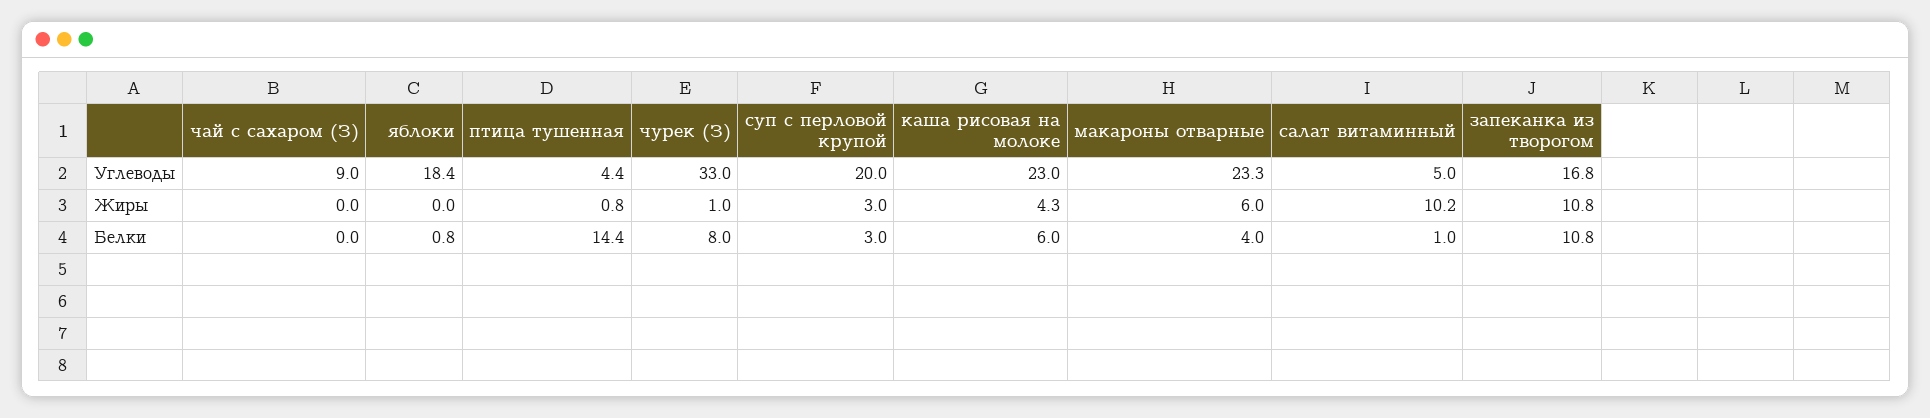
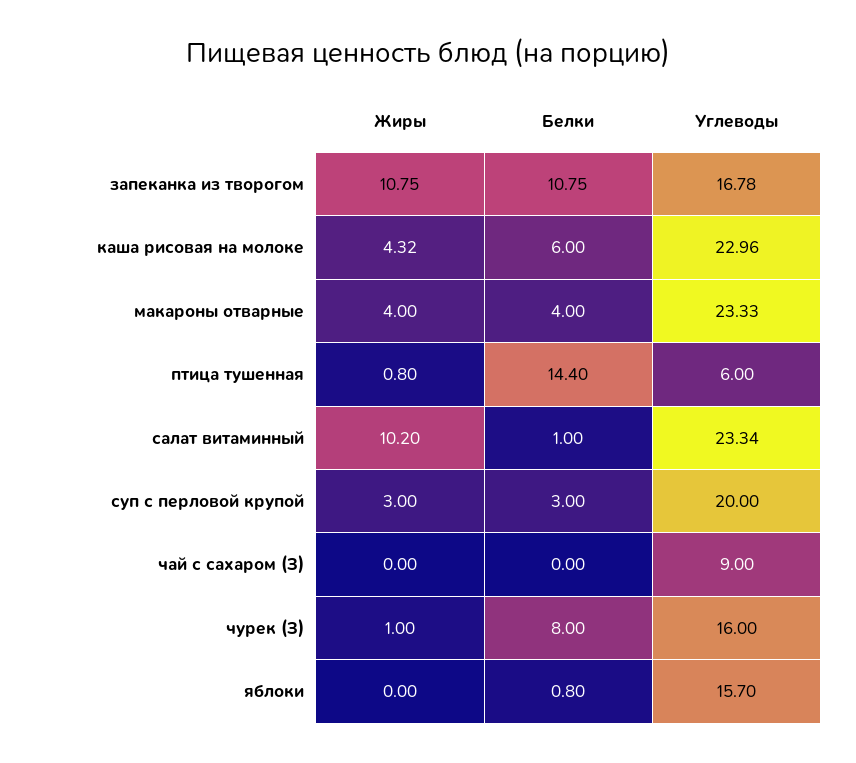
яблоки, Углеводы: 18.4 -> 15.7
птица тушенная, Углеводы: 4.4 -> 6
чурек (З), Углеводы: 33 -> 16
салат витаминный, Углеводы: 5 -> 23.34
макароны отварные, Жиры: 6 -> 4

